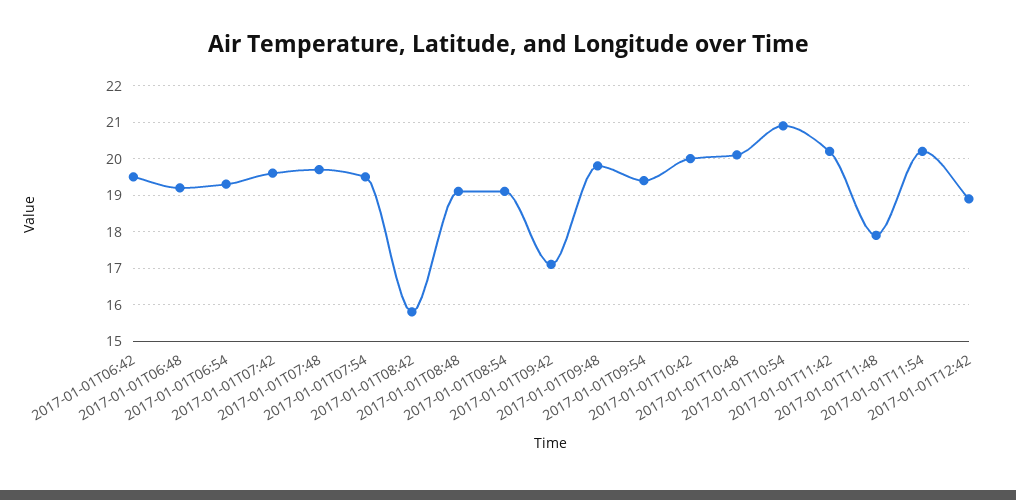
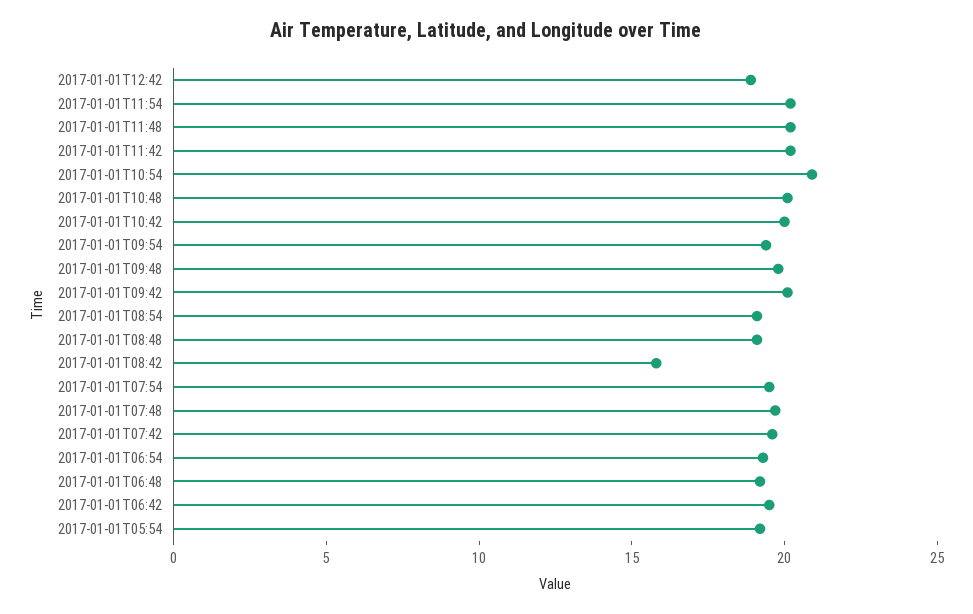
2017-01-01T09:42: 17 -> 20
2017-01-01T11:48: 18 -> 20
2017-01-01T05:54: none -> 19

